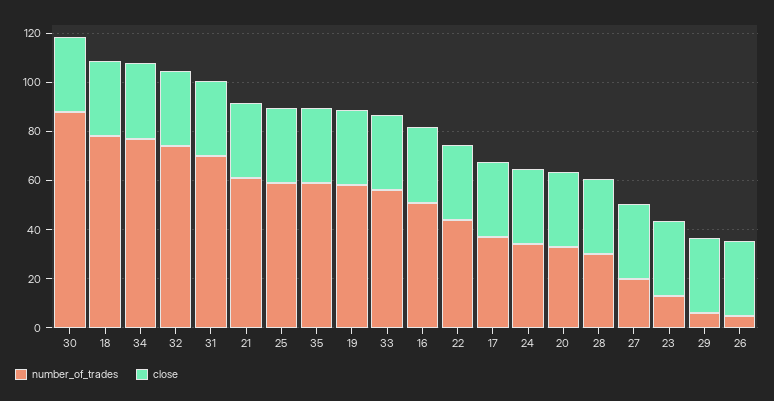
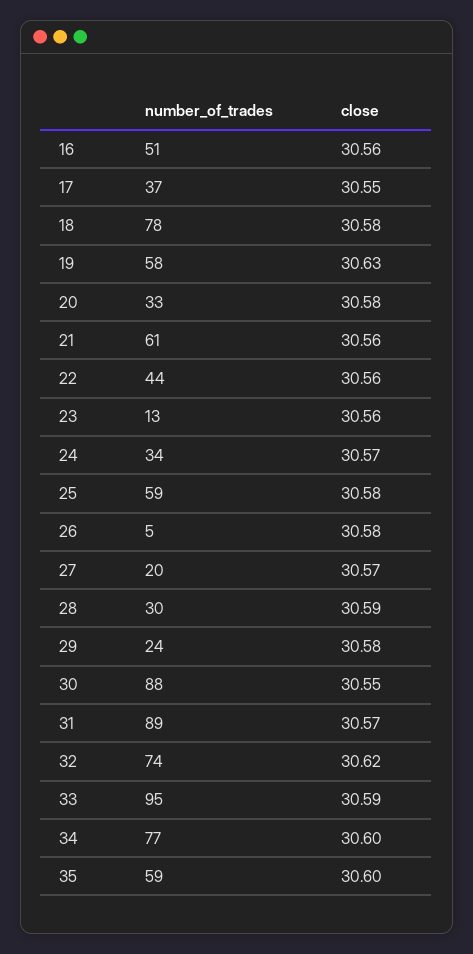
number_of_trades, 31: 70 -> 89
number_of_trades, 33: 55 -> 95
number_of_trades, 29: 5 -> 24

